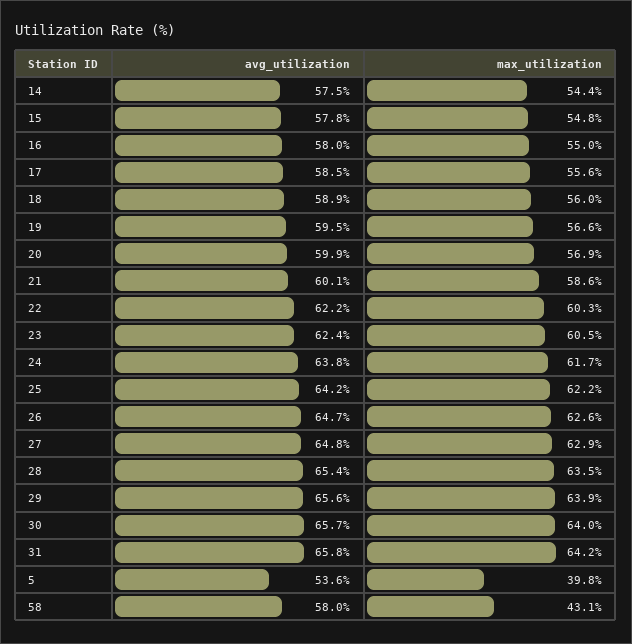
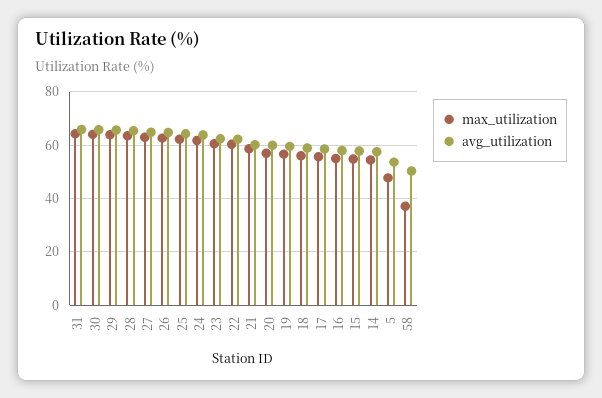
max_utilization, 5: 39.8 -> 47.5
avg_utilization, 58: 58 -> 50
max_utilization, 58: 43.1 -> 37.5

